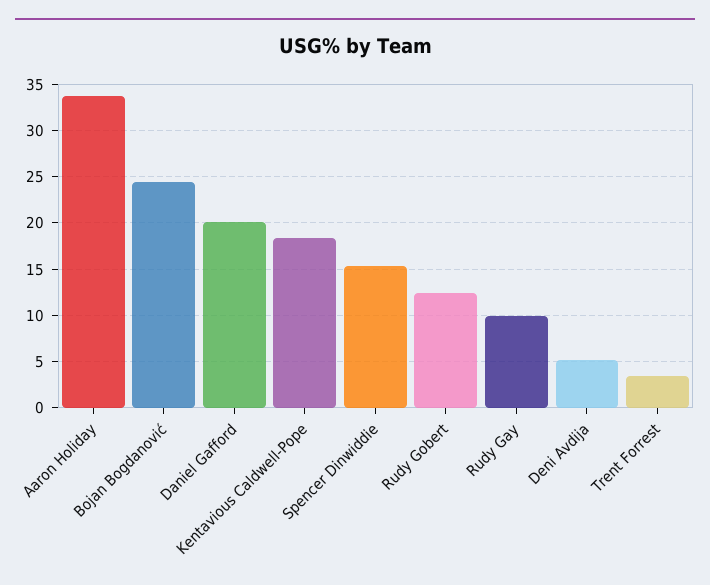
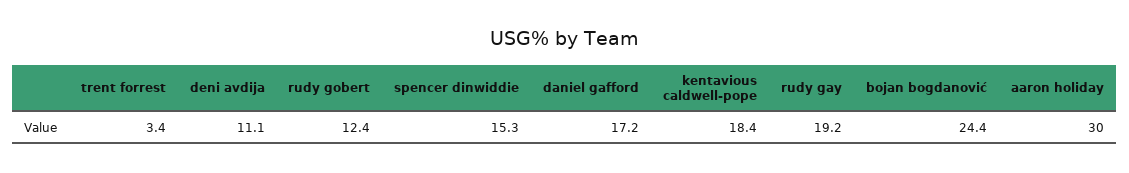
Aaron Holiday: 34 -> 30
Daniel Gafford: 20 -> 17.2
Rudy Gay: 10 -> 19.2
Deni Avdija: 5 -> 11.1

